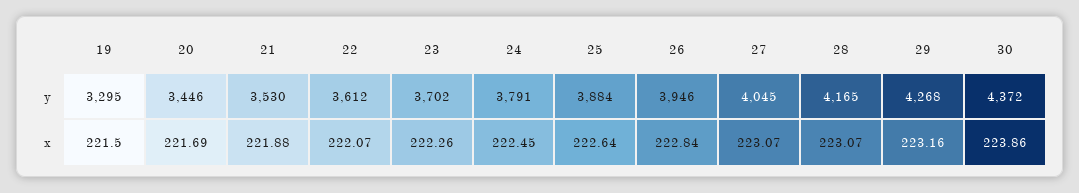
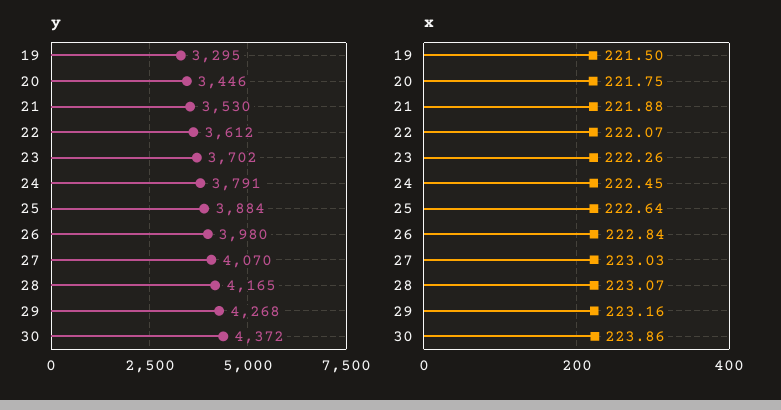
y, 26: 3946 -> 3980
y, 27: 4045 -> 4070
x, 20: 221.69 -> 221.75
x, 27: 223.07 -> 223.03

